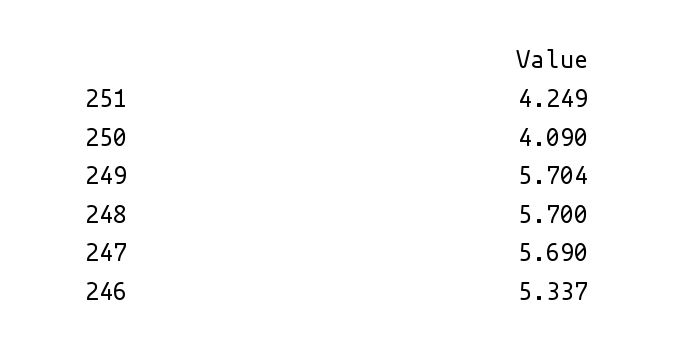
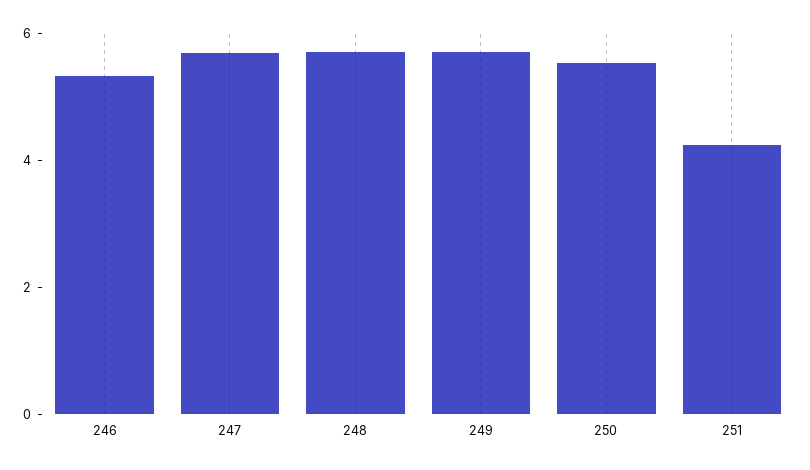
250: 4.09 -> 5.5

